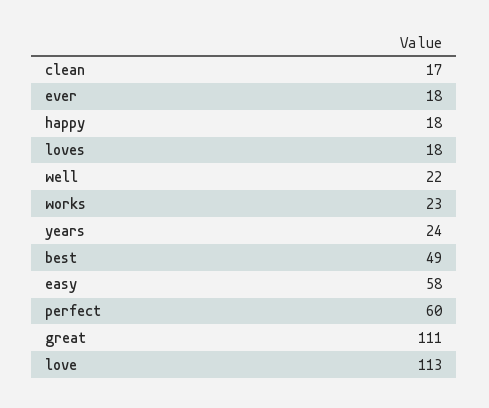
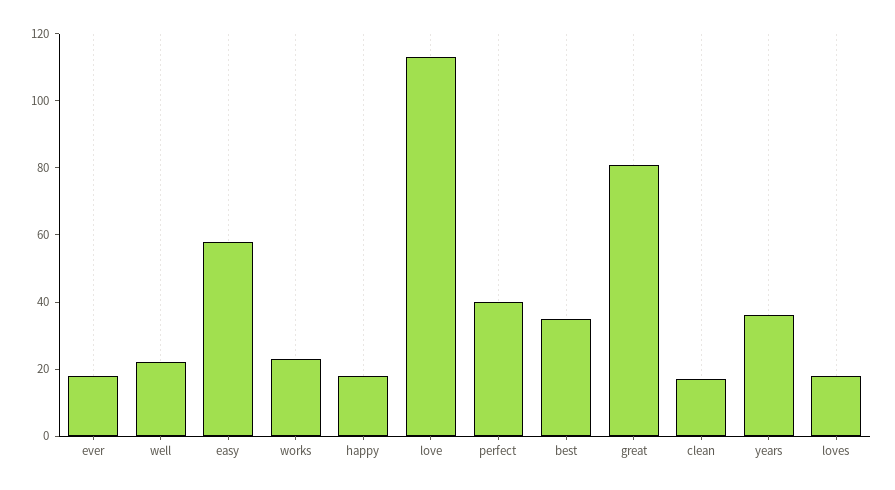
years: 24 -> 35
best: 49 -> 35
perfect: 60 -> 40
great: 111 -> 80

